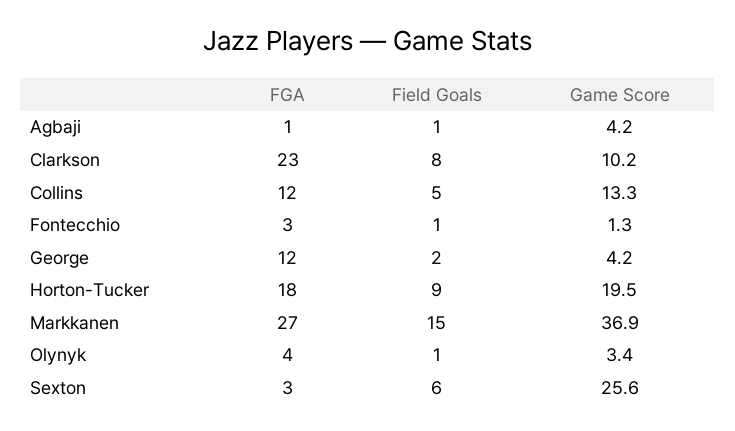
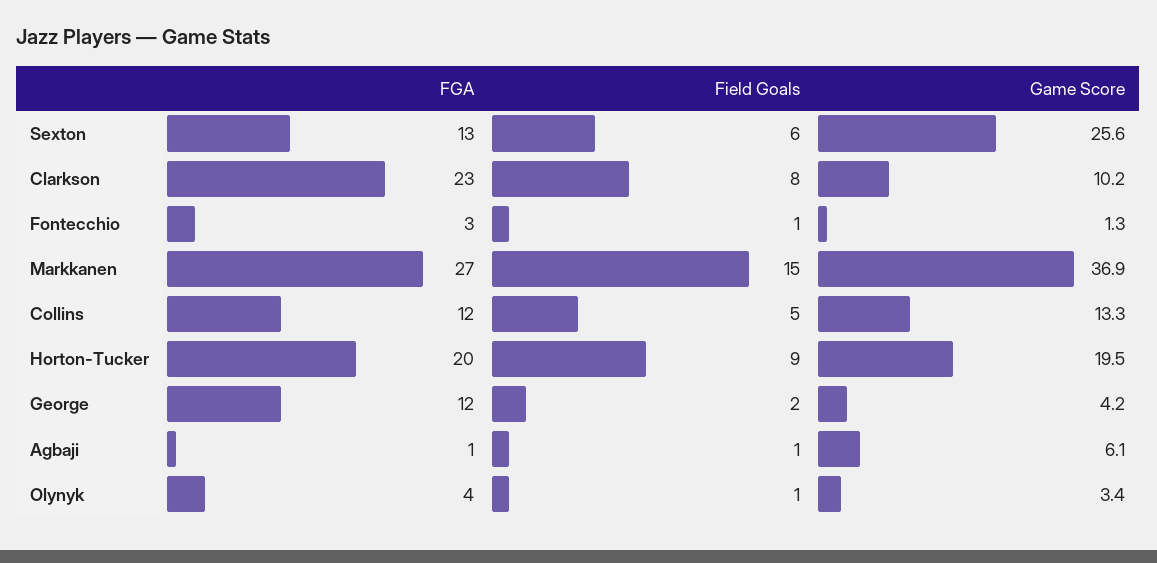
Game Score, Agbaji: 4.2 -> 6.1
FGA, Horton-Tucker: 18 -> 20
FGA, Sexton: 3 -> 13

